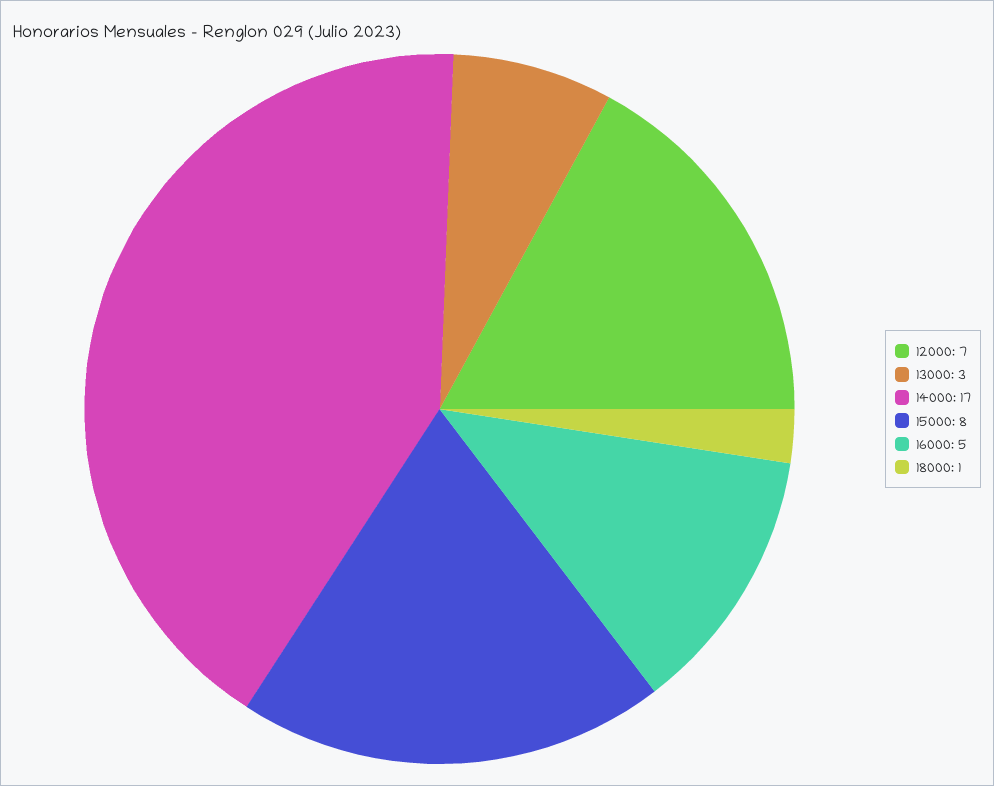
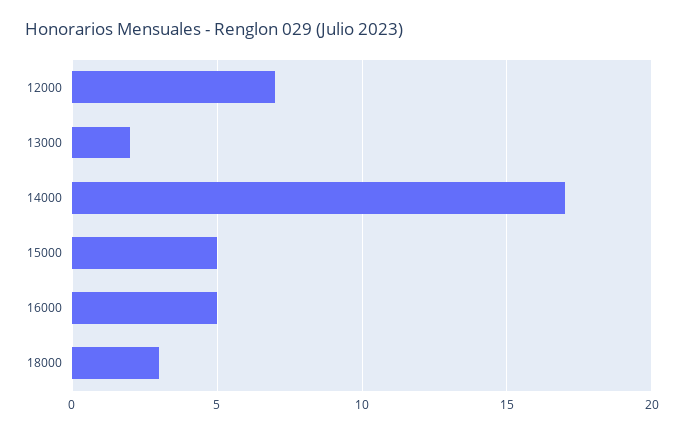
13000: 3 -> 2
15000: 8 -> 5
18000: 1 -> 3

